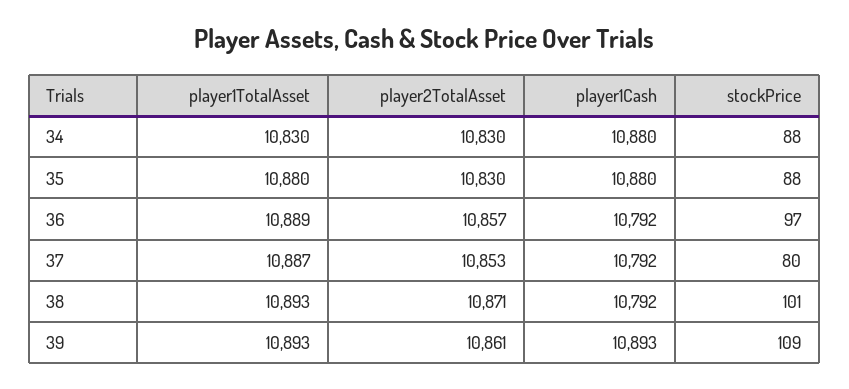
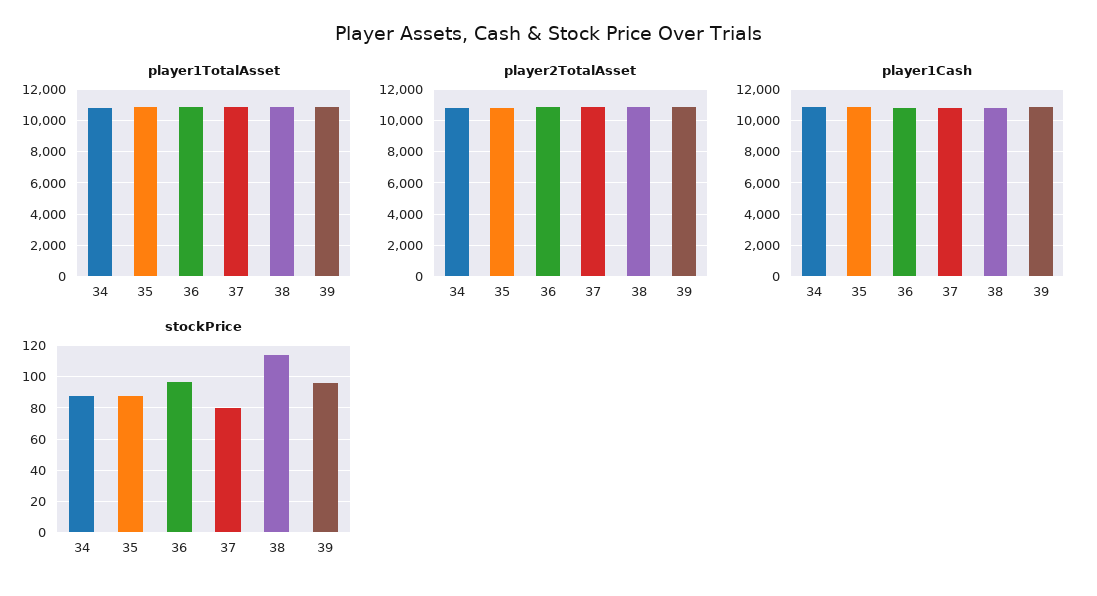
stockPrice, 38: 101 -> 115
stockPrice, 39: 109 -> 95

